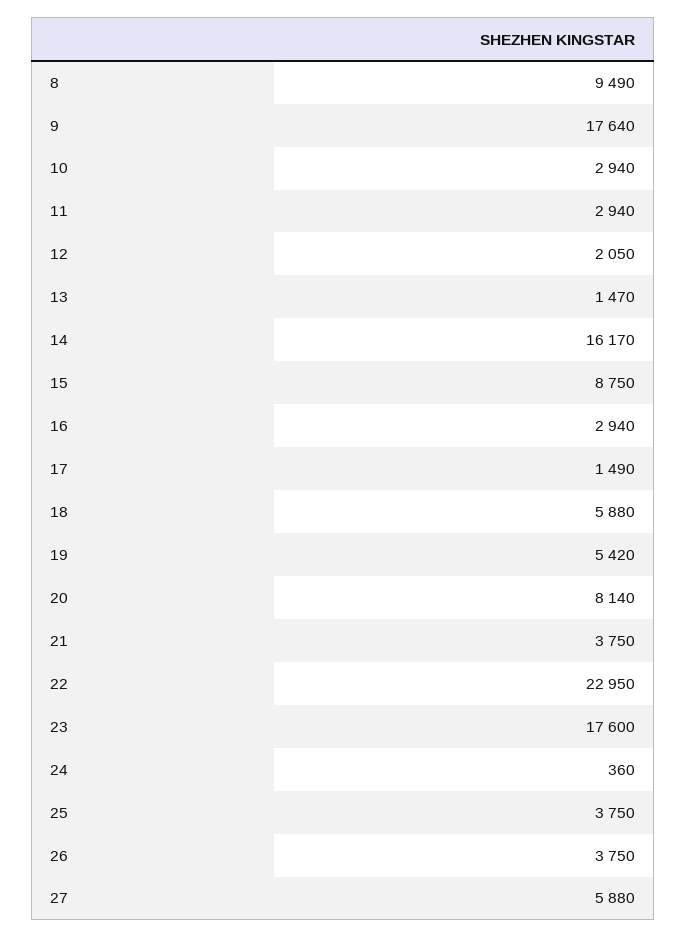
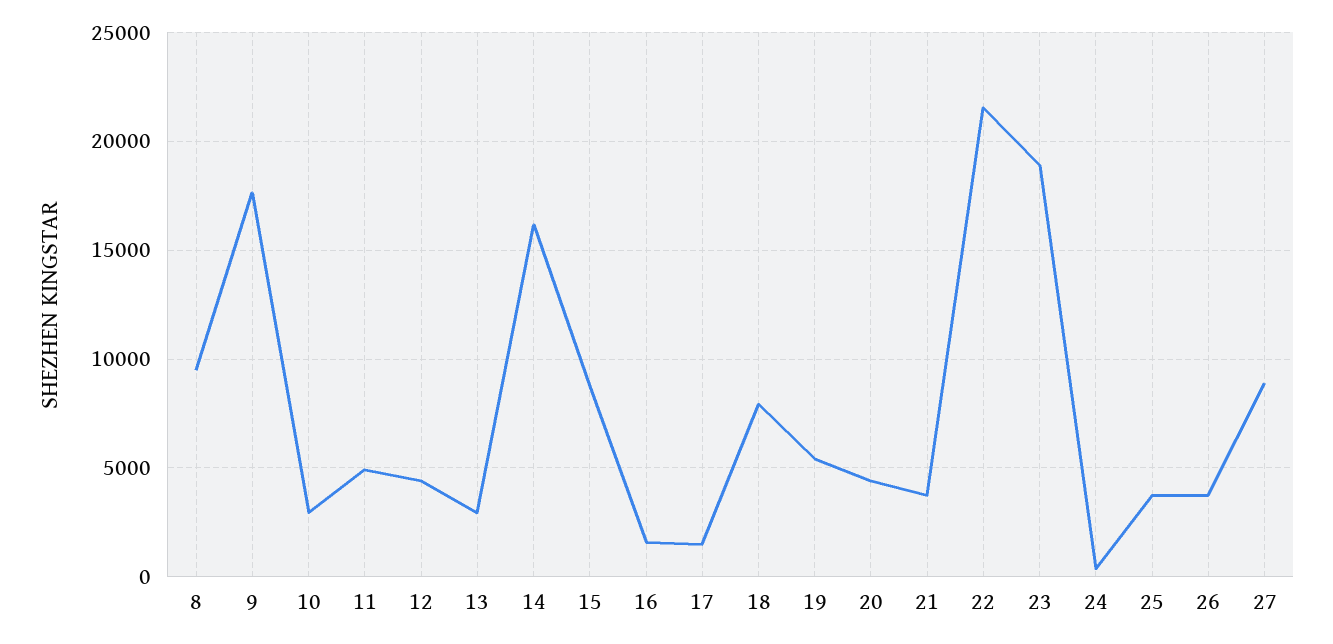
11: 2940 -> 5000
12: 2050 -> 4500
13: 1470 -> 3000
16: 2940 -> 1500
18: 5880 -> 8000
20: 8140 -> 4500
22: 22950 -> 21500
23: 17600 -> 19000
27: 5880 -> 9000

